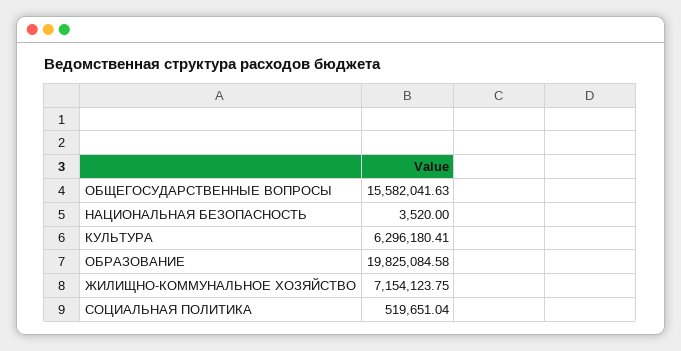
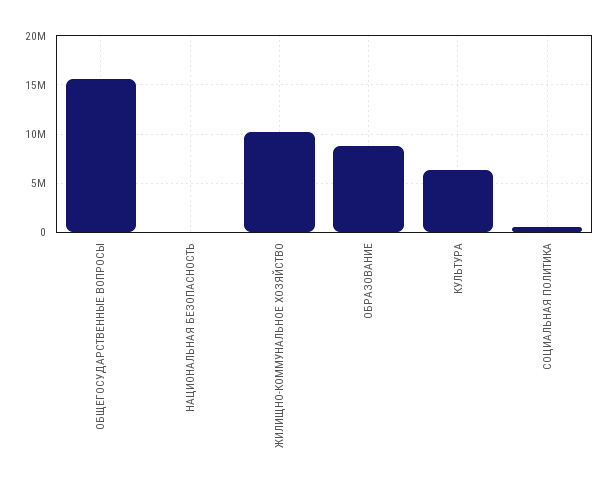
ОБРАЗОВАНИЕ: 19825084.58 -> 9000000
ЖИЛИЩНО-КОММУНАЛЬНОЕ ХОЗЯЙСТВО: 7154123.75 -> 10000000

